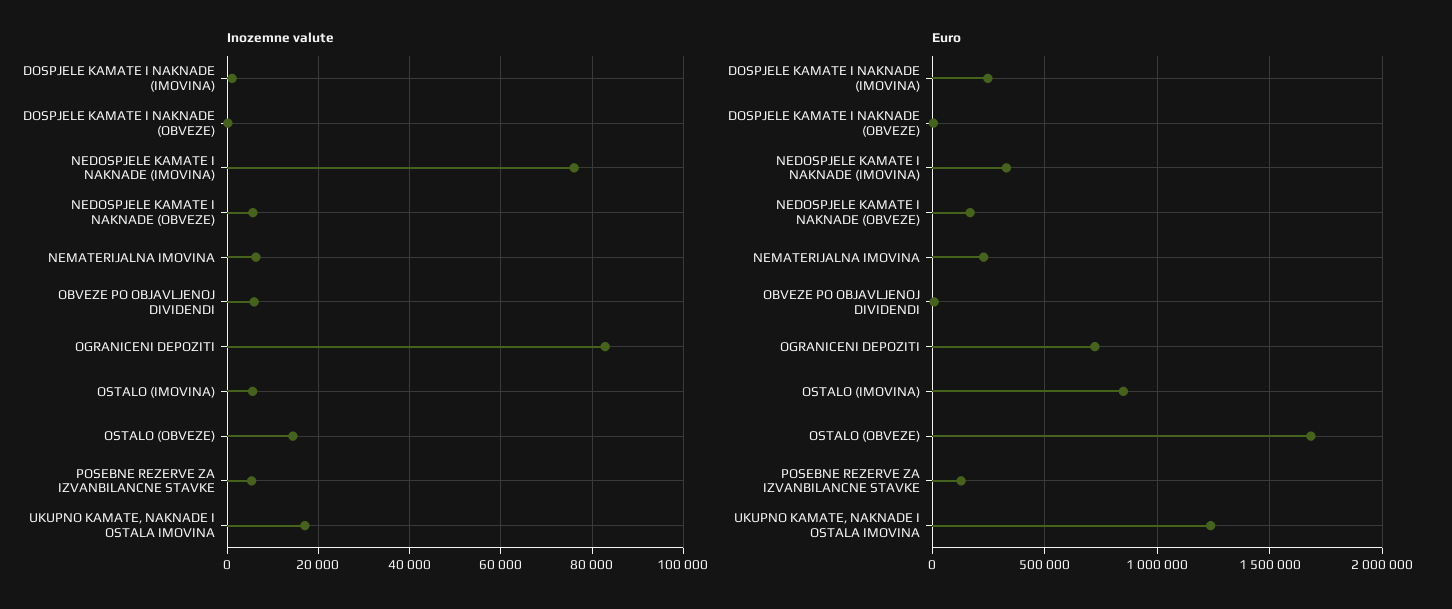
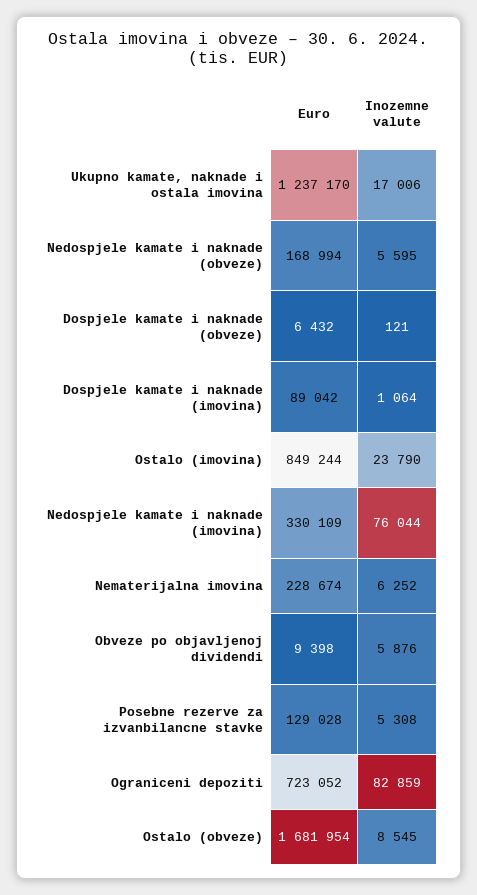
Inozemne valute, OSTALO (IMOVINA): 6000 -> 23790
Inozemne valute, OSTALO (OBVEZE): 14000 -> 8545
Euro, DOSPJELE KAMATE I NAKNADE (IMOVINA): 250000 -> 89042

